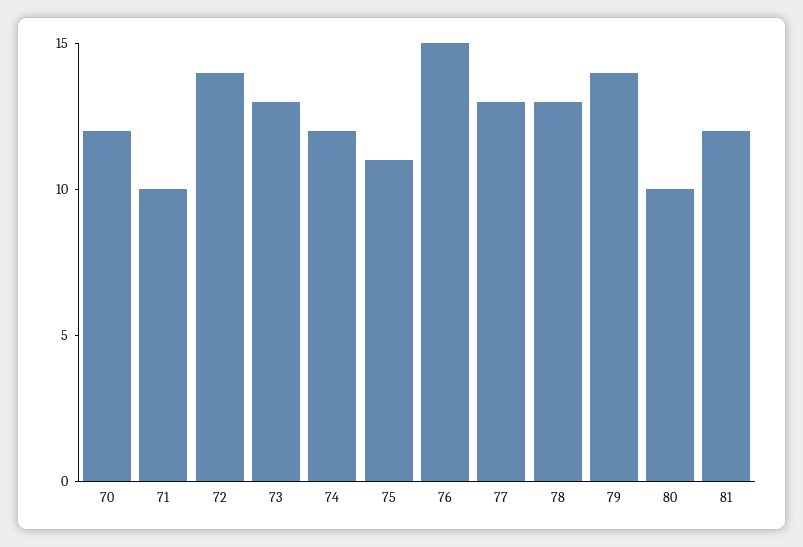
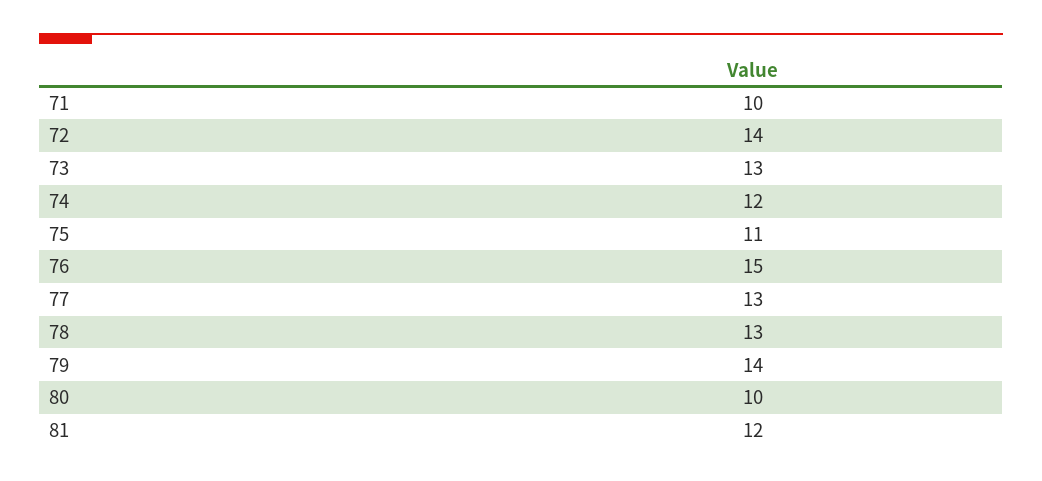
70: 12 -> none

